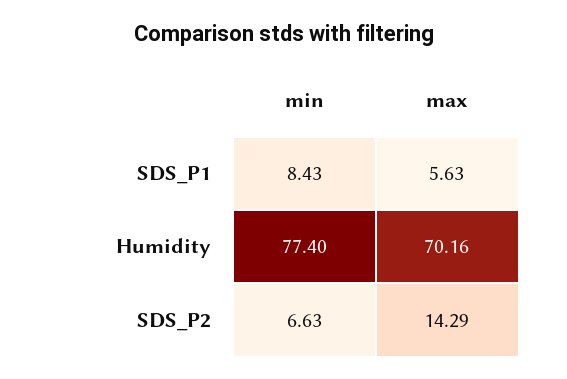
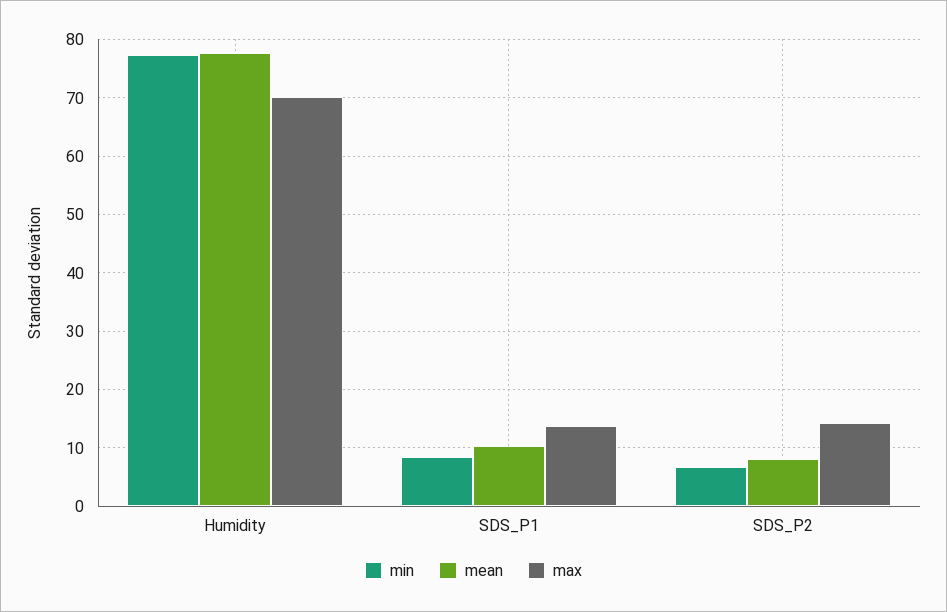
max, SDS_P1: 5.63 -> 14
mean, Humidity: none -> 78
mean, SDS_P1: none -> 10
mean, SDS_P2: none -> 8

